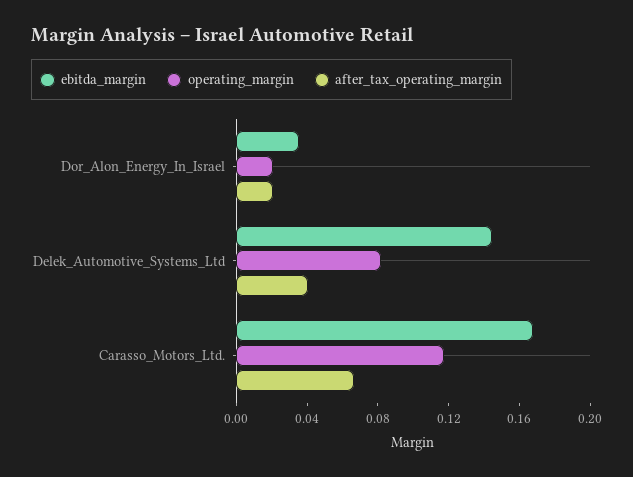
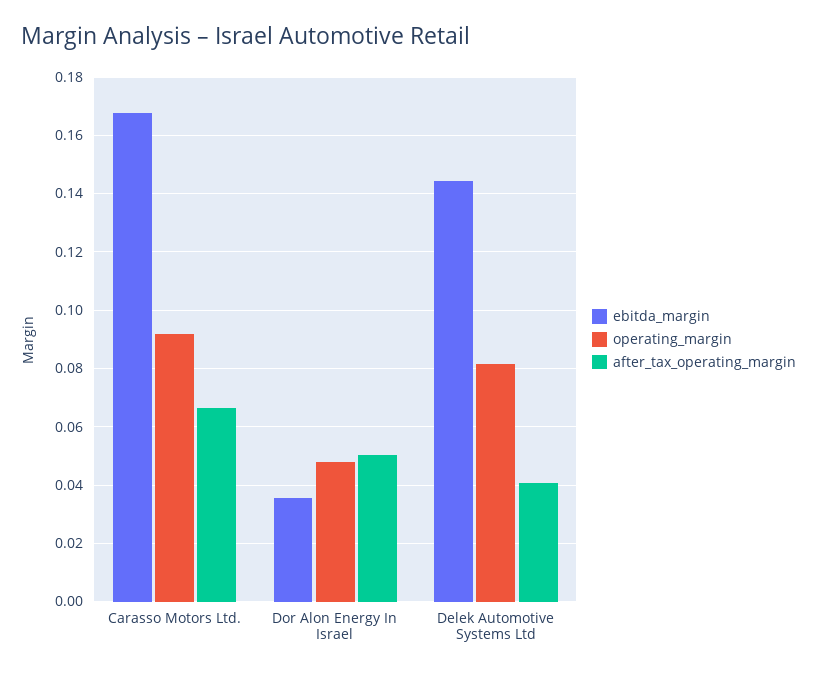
operating_margin, Dor_Alon_Energy_In_Israel: 0.02 -> 0.0475
after_tax_operating_margin, Dor_Alon_Energy_In_Israel: 0.02 -> 0.05
operating_margin, Carasso_Motors_Ltd.: 0.12 -> 0.0925

